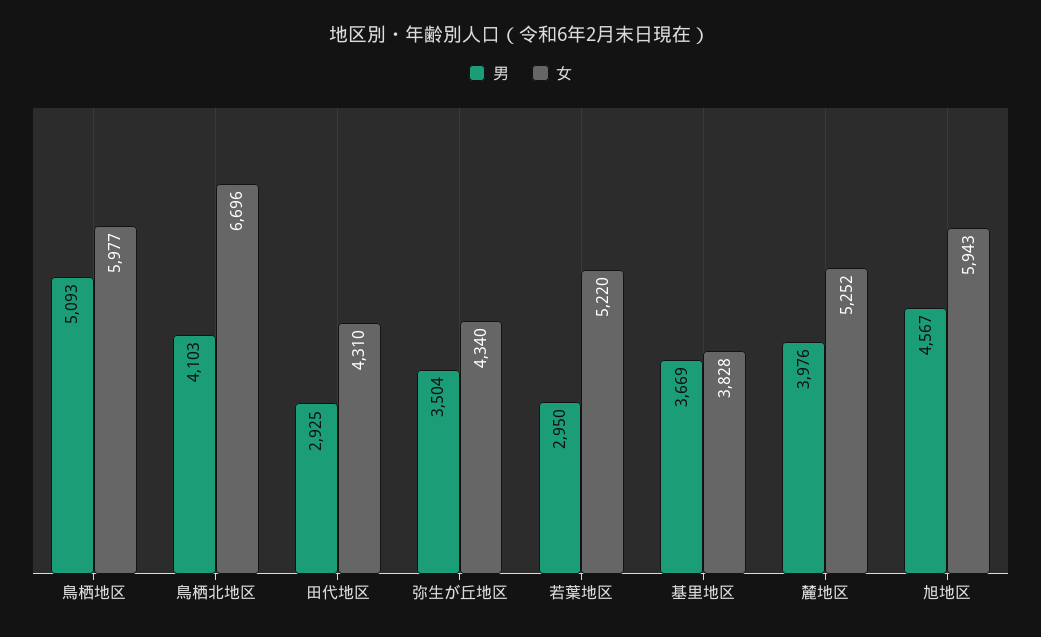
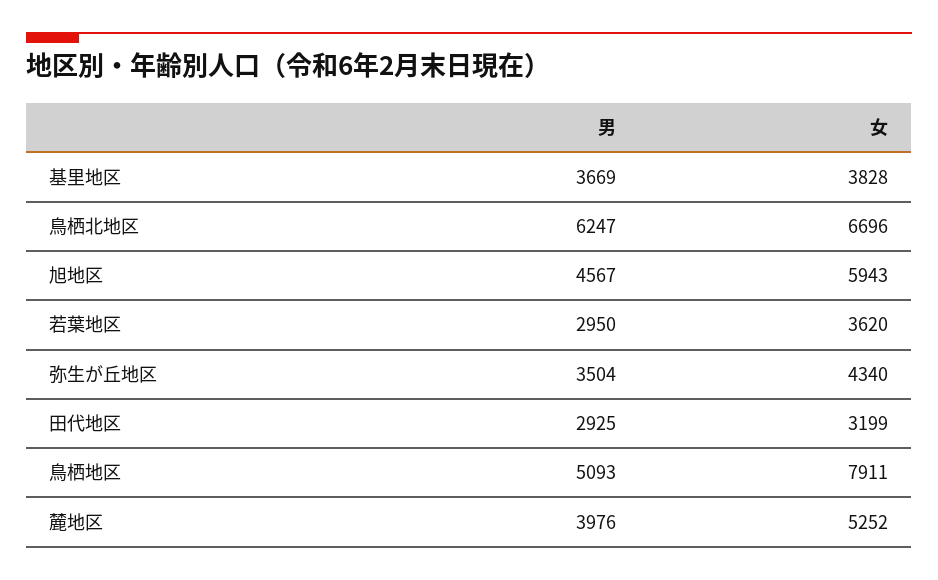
女, 鳥栖地区: 5977 -> 7911
男, 鳥栖北地区: 4103 -> 6247
女, 田代地区: 4310 -> 3199
女, 若葉地区: 5220 -> 3620

